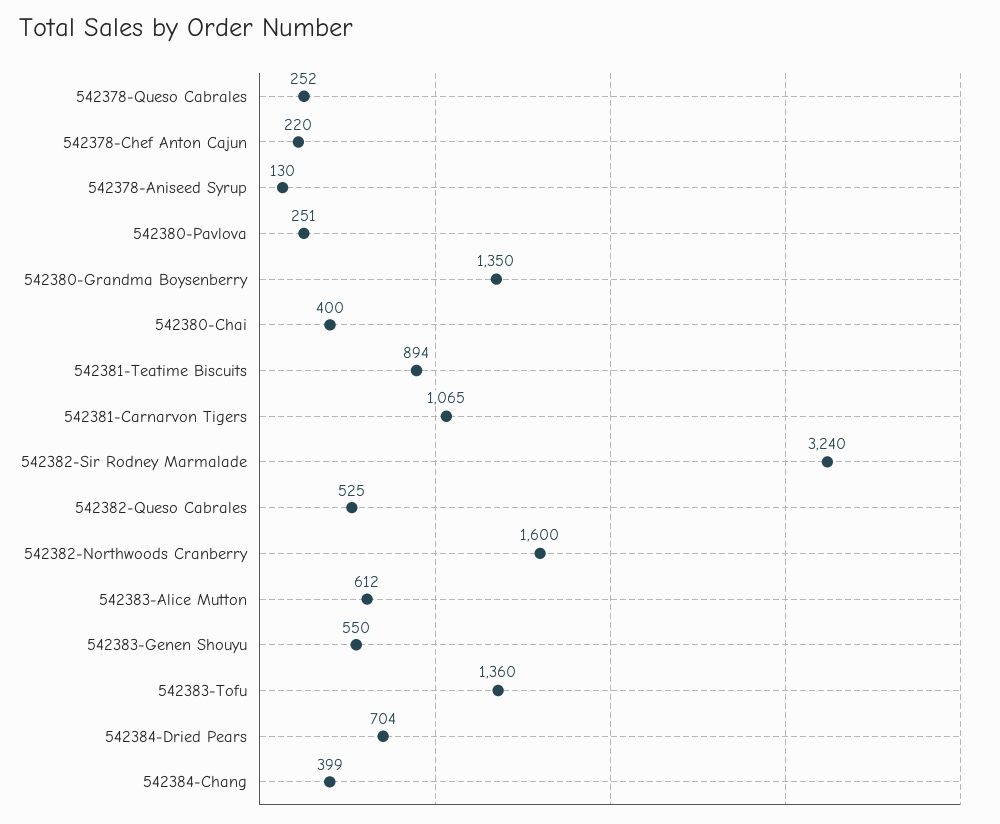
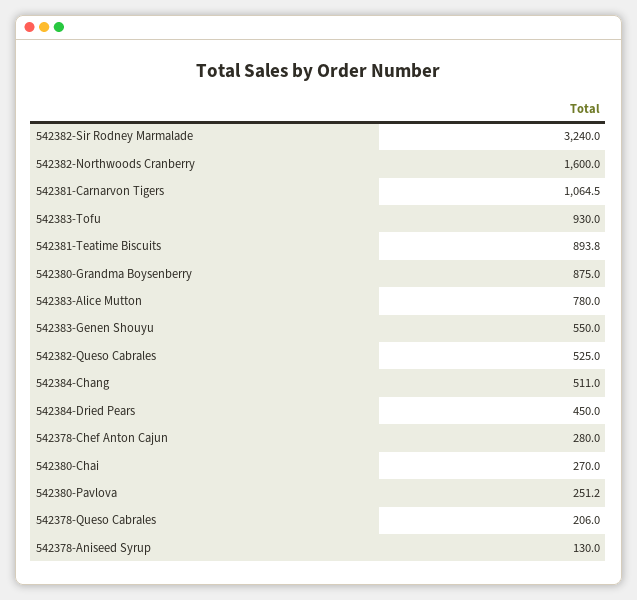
542378-Queso Cabrales: 252 -> 206
542378-Chef Anton Cajun: 220 -> 280
542380-Grandma Boysenberry: 1350 -> 875
542380-Chai: 400 -> 270
542383-Alice Mutton: 612 -> 780
542383-Tofu: 1360 -> 930
542384-Dried Pears: 704 -> 450
542384-Chang: 399 -> 511

